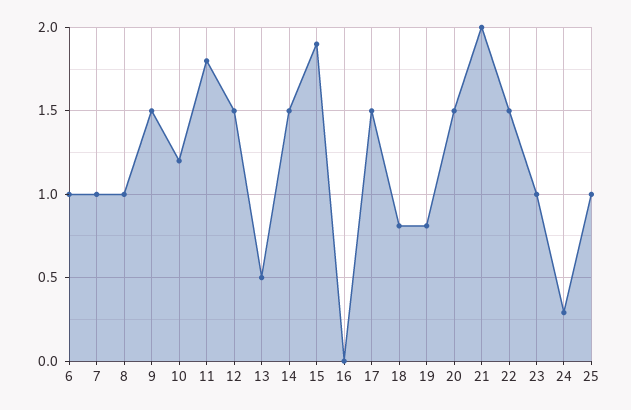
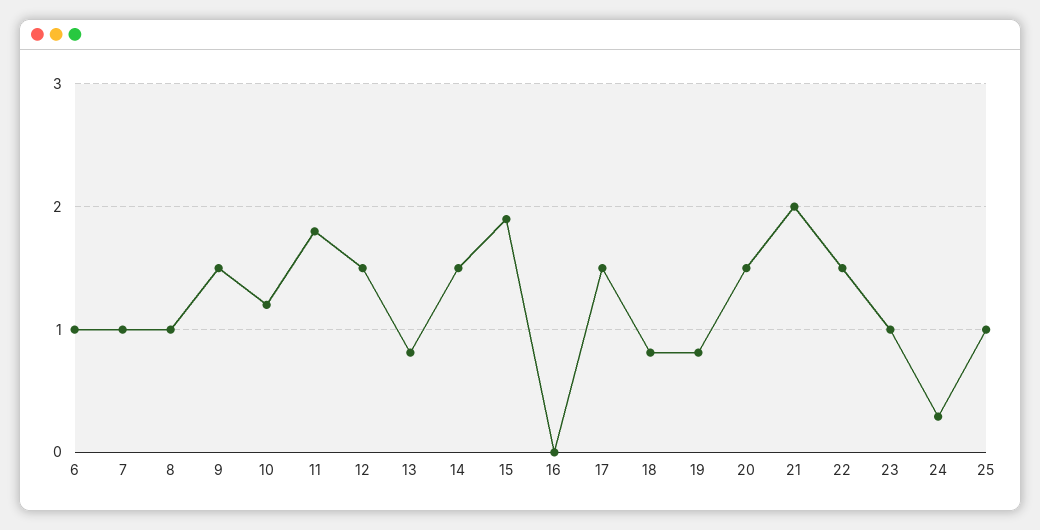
13: 0.5 -> 0.8

